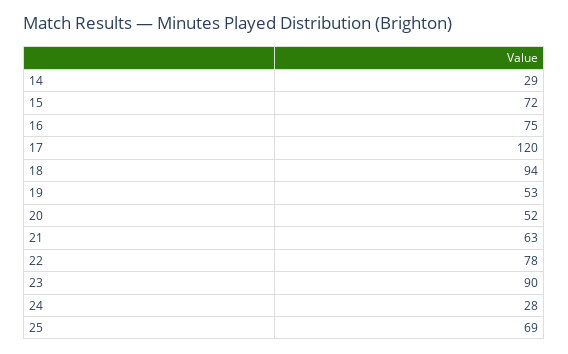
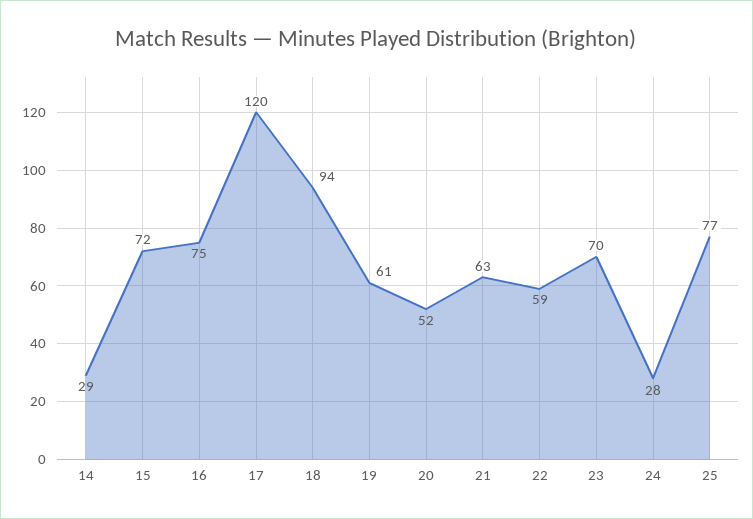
19: 53 -> 61
22: 78 -> 59
23: 90 -> 70
25: 69 -> 77

